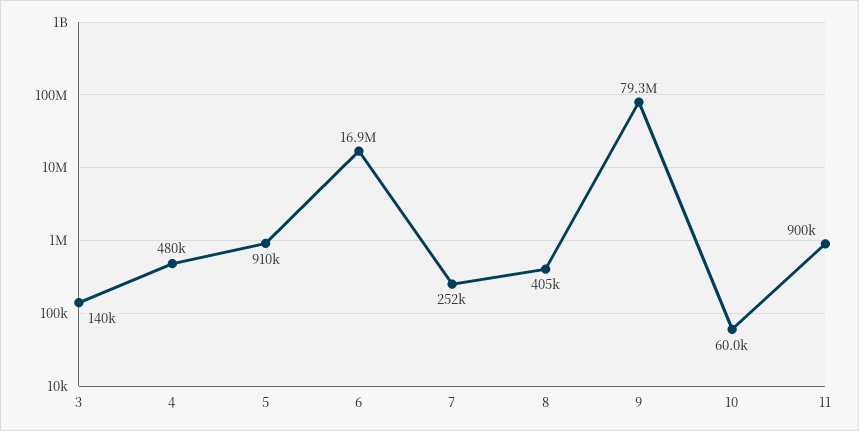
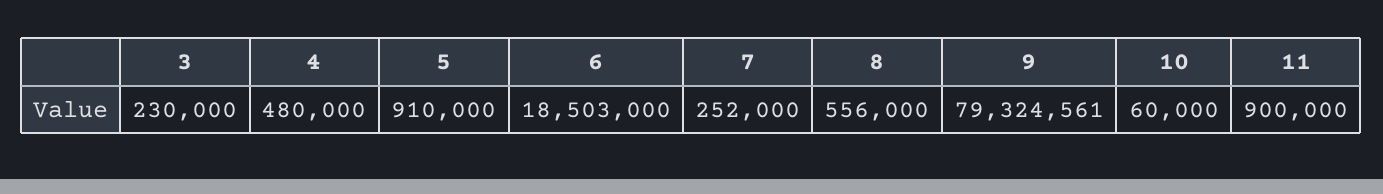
3: 140000 -> 230000
6: 16900000 -> 18503000
8: 405000 -> 556000

